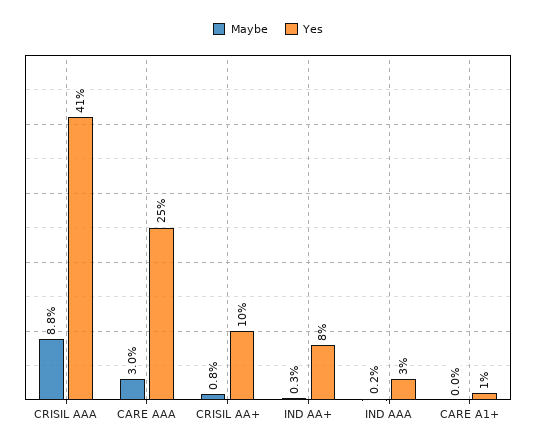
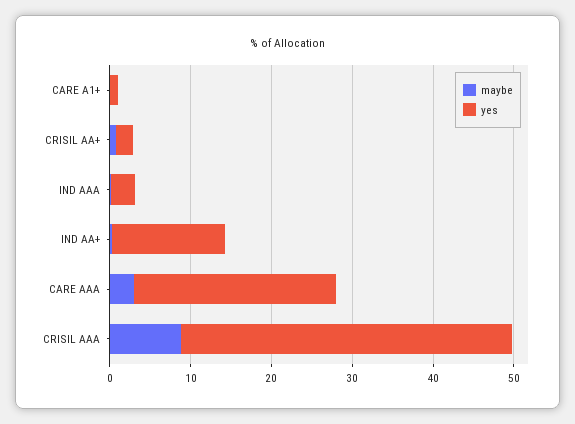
Yes, CRISIL AA+: 10 -> 2
Yes, IND AA+: 8 -> 14

